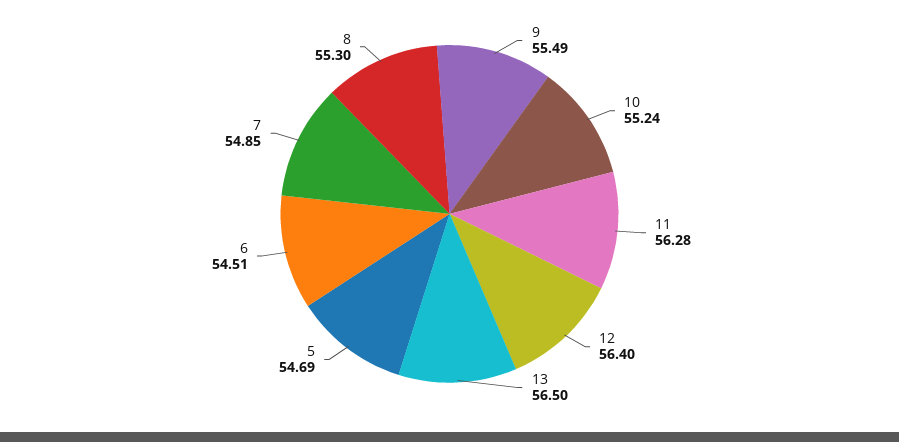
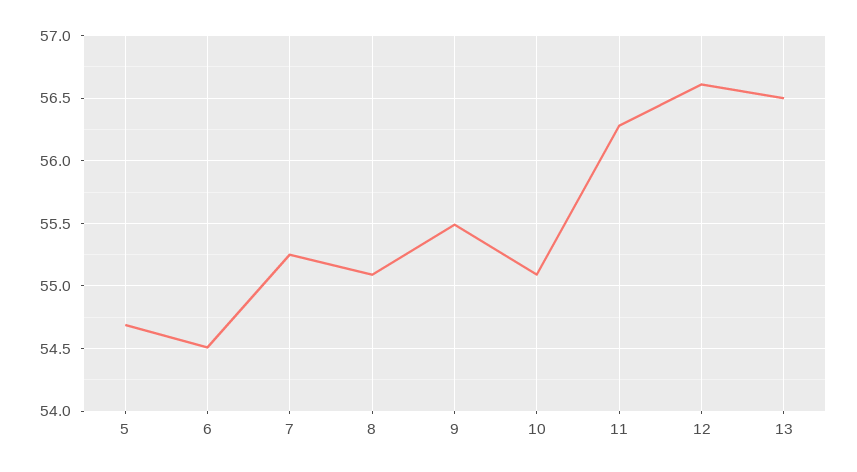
10: 55.24 -> 55.1
12: 56.4 -> 56.6
7: 54.85 -> 55.25
8: 55.3 -> 55.1

